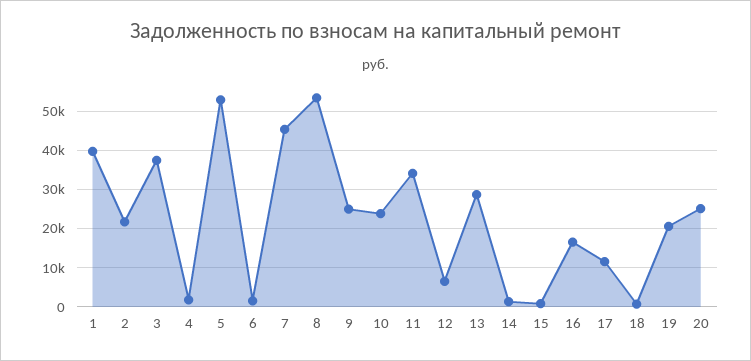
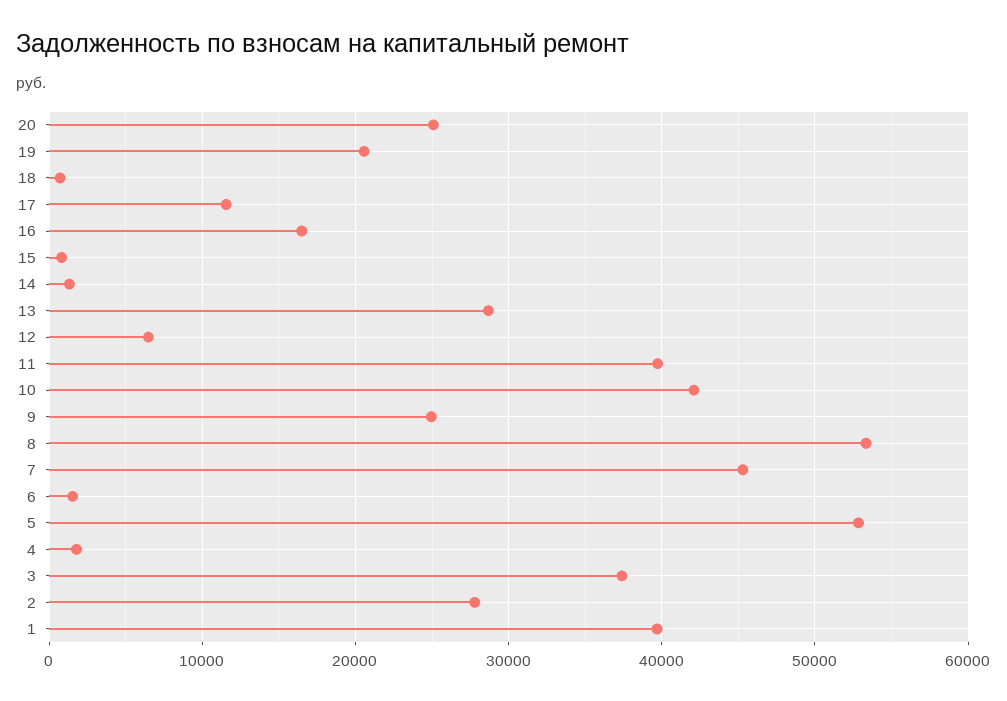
2: 22000 -> 28000
10: 24000 -> 42000
11: 34000 -> 40000

